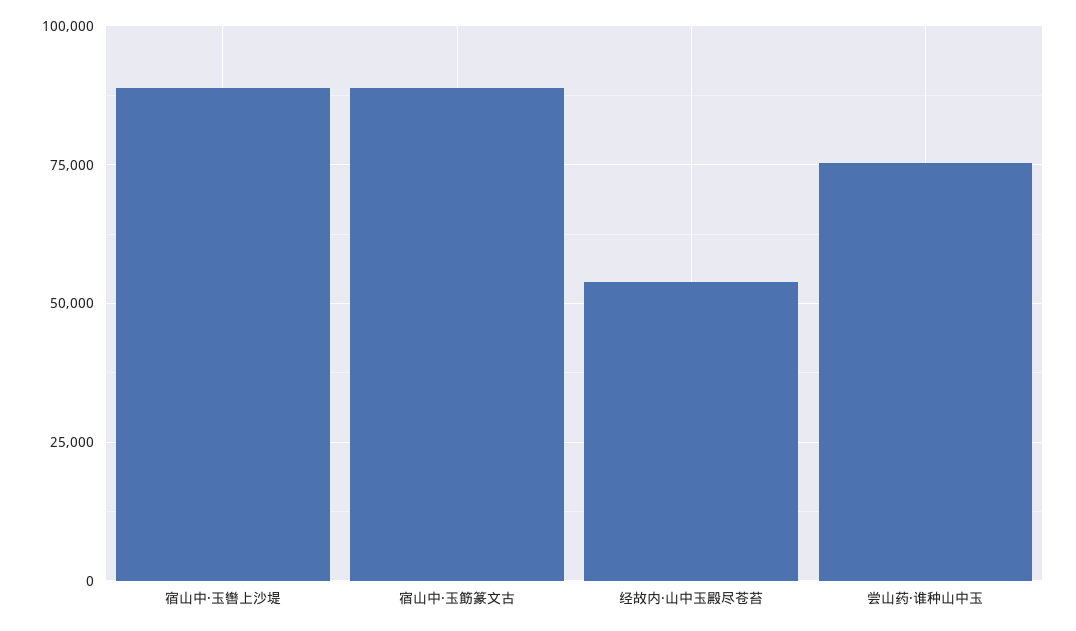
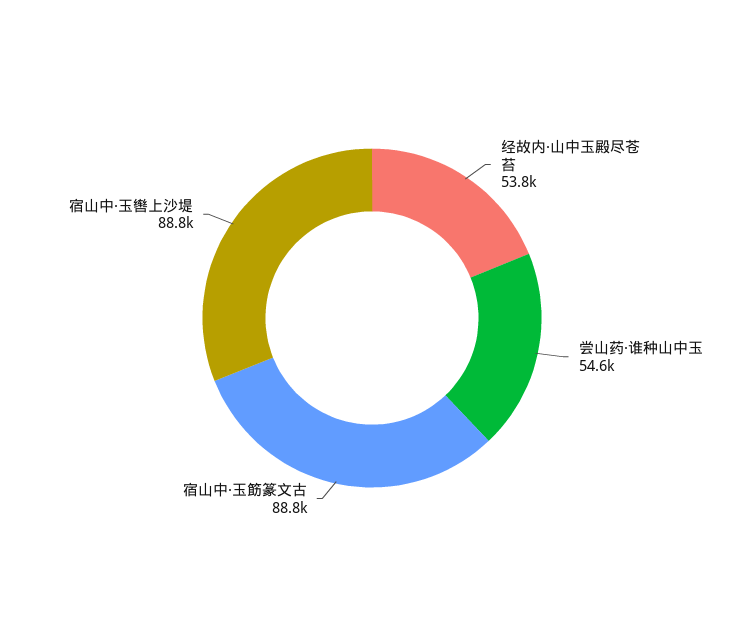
尝山药·谁种山中玉: 75000 -> 54600

